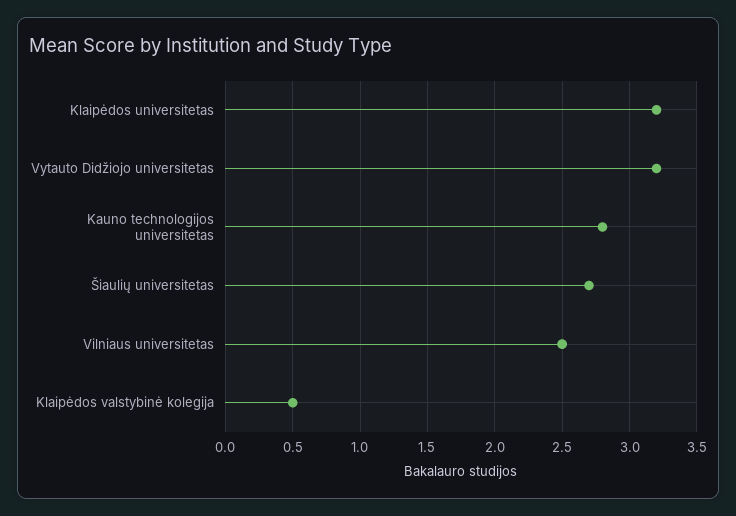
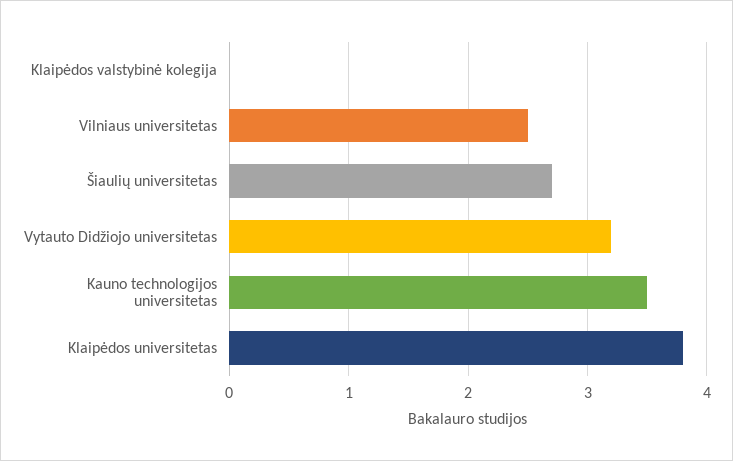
Klaipėdos universitetas: 3.2 -> 3.8
Kauno technologijos universitetas: 2.8 -> 3.5
Klaipėdos valstybinė kolegija: 0.5 -> 0

